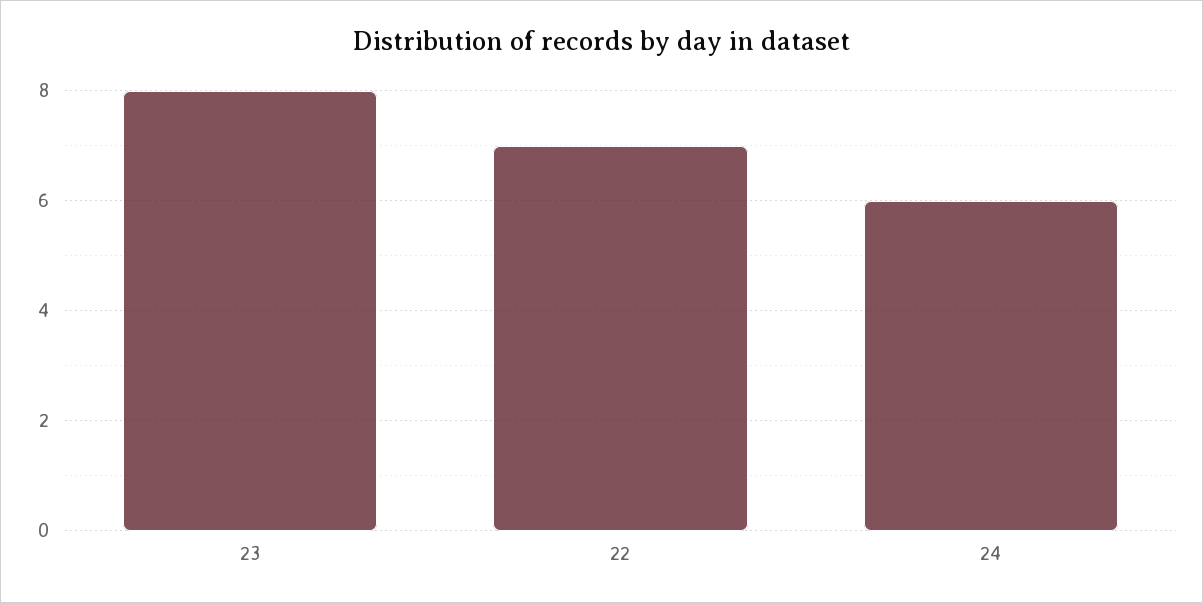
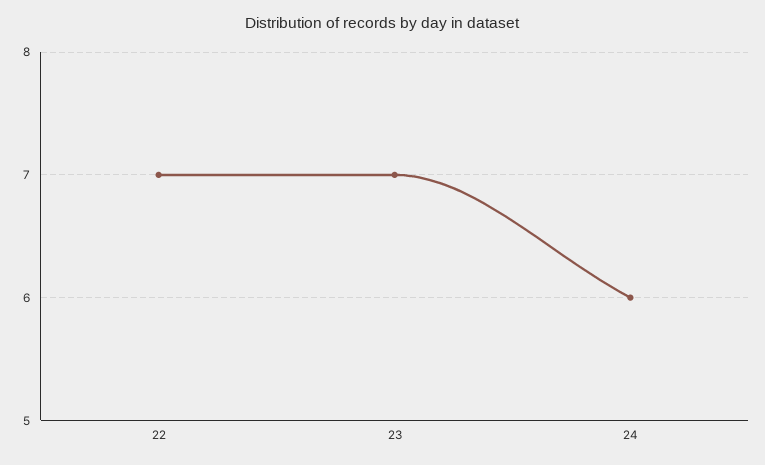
23: 8 -> 7

